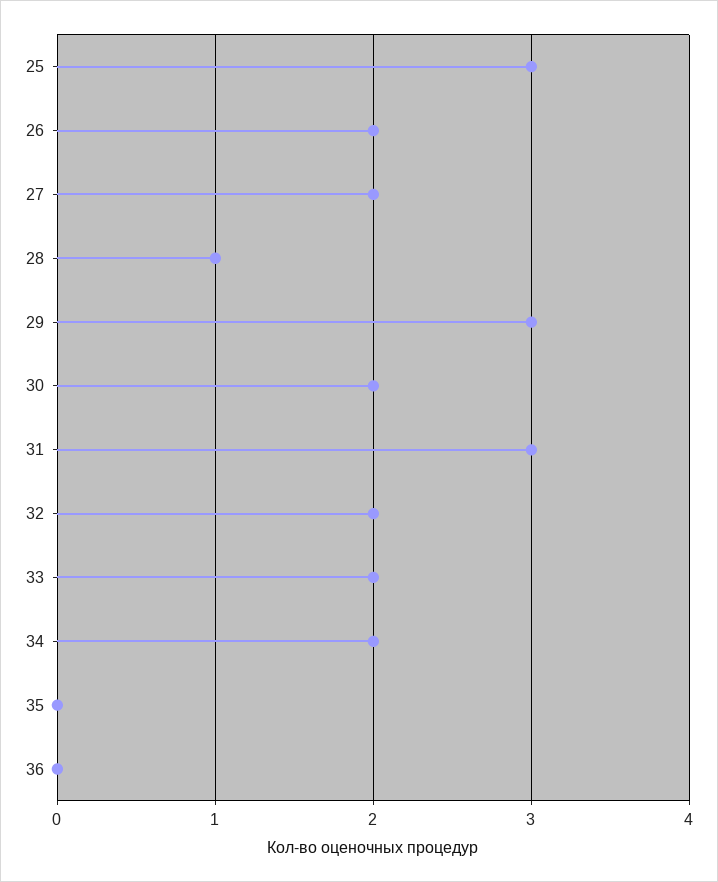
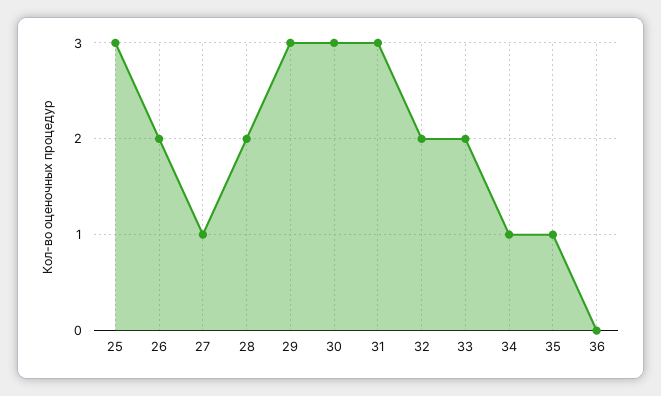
27: 2 -> 1
28: 1 -> 2
30: 2 -> 3
34: 2 -> 1
35: 0 -> 1

